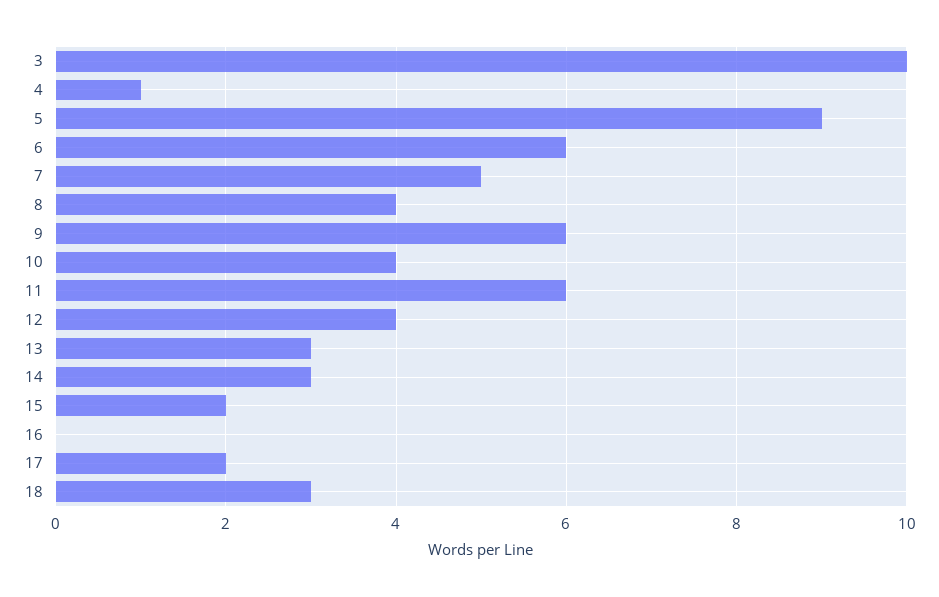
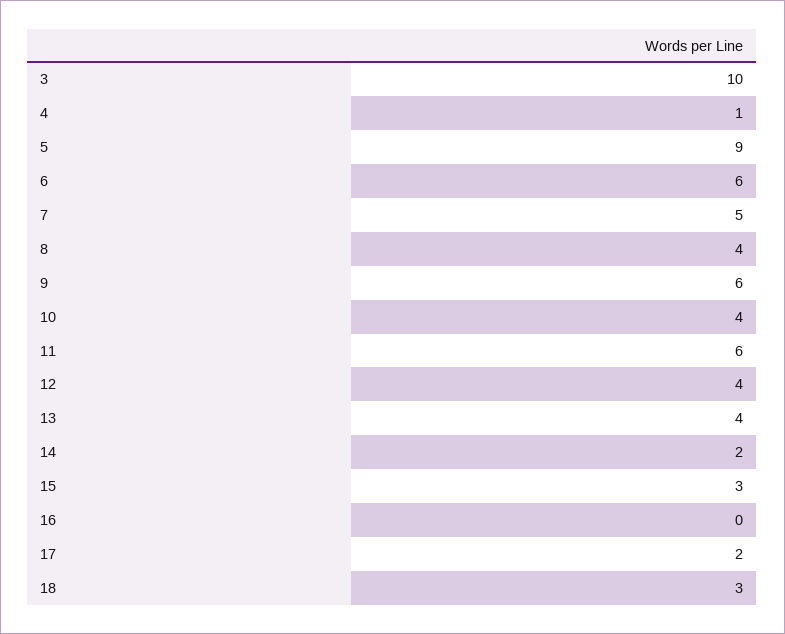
13: 3 -> 4
14: 3 -> 2
15: 2 -> 3

